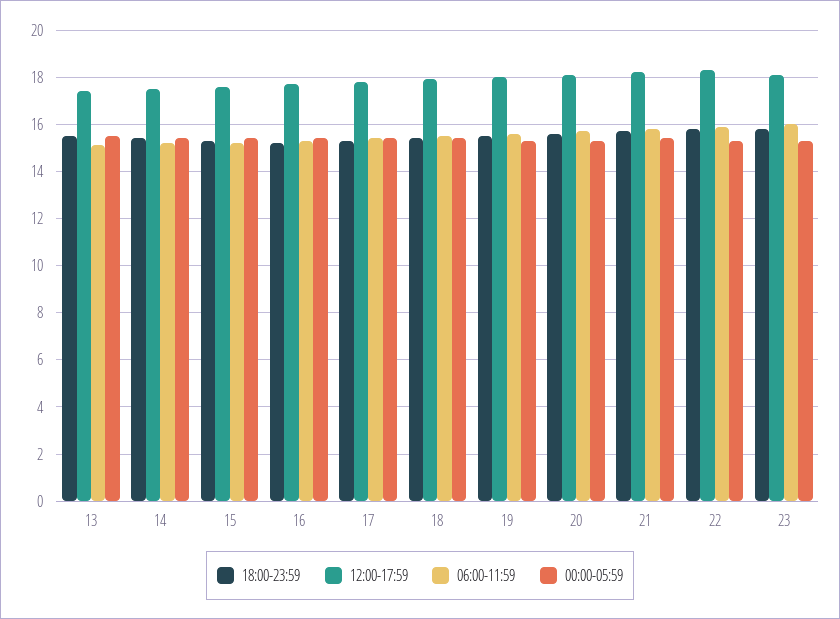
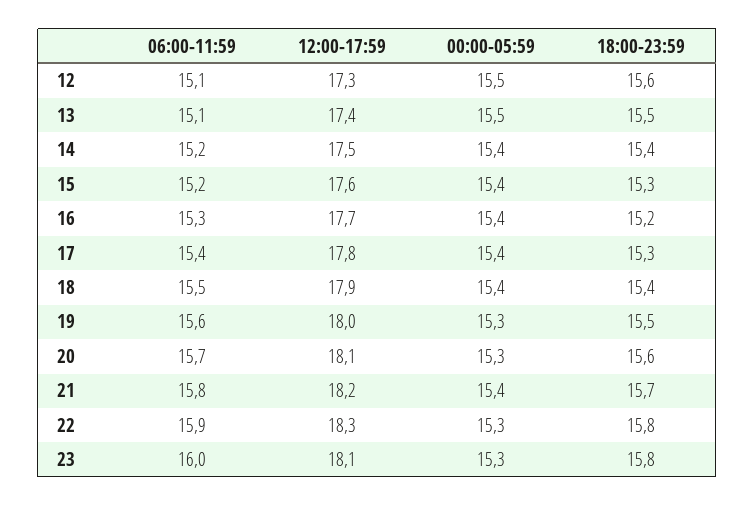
06:00-11:59, 12: none -> 15.1
12:00-17:59, 12: none -> 17.3
00:00-05:59, 12: none -> 15.5
18:00-23:59, 12: none -> 15.6

